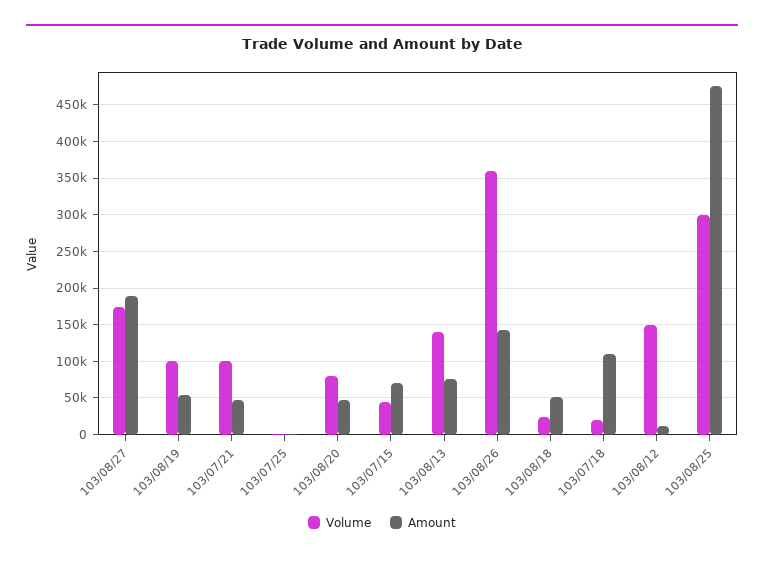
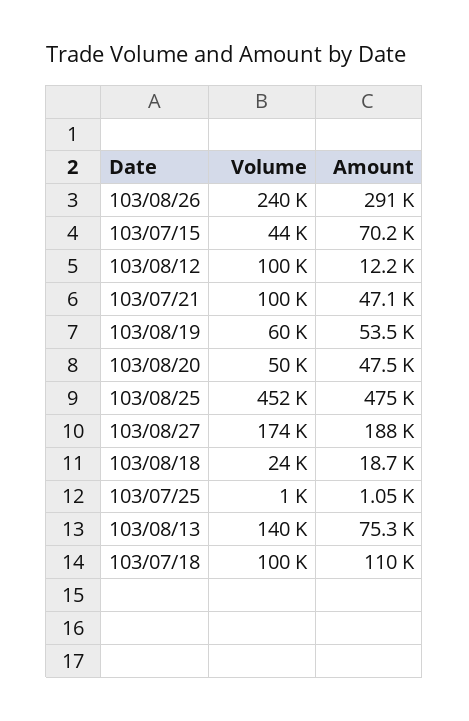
Volume, 103/08/19: 100000 -> 60000
Volume, 103/08/20: 80000 -> 50000
Volume, 103/08/26: 360000 -> 240000
Amount, 103/08/26: 140000 -> 291000
Amount, 103/08/18: 50000 -> 18700
Volume, 103/07/18: 20000 -> 100000
Volume, 103/08/12: 150000 -> 100000
Volume, 103/08/25: 300000 -> 452000

